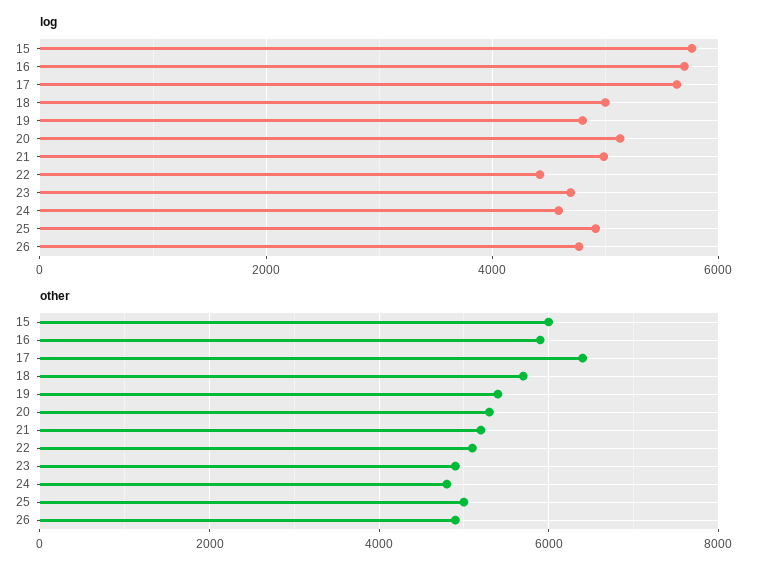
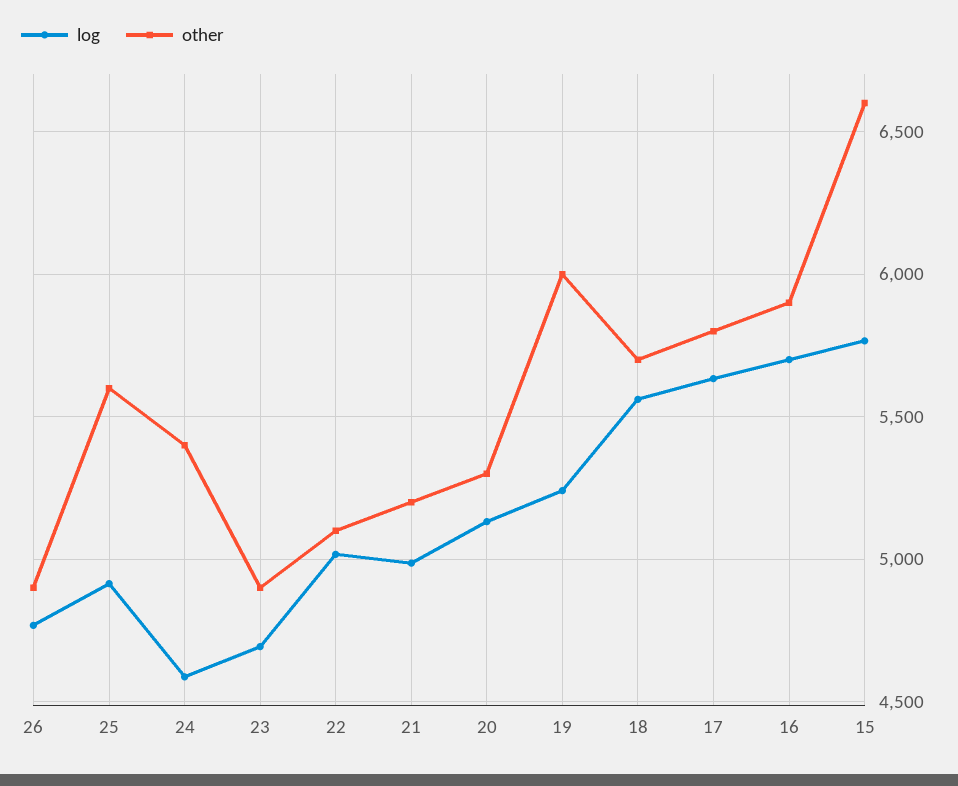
log, 18: 5000 -> 5550
log, 19: 4800 -> 5250
log, 22: 4400 -> 5000
other, 15: 6000 -> 6600
other, 17: 6400 -> 5800
other, 19: 5400 -> 6000
other, 24: 4800 -> 5400
other, 25: 5000 -> 5600

